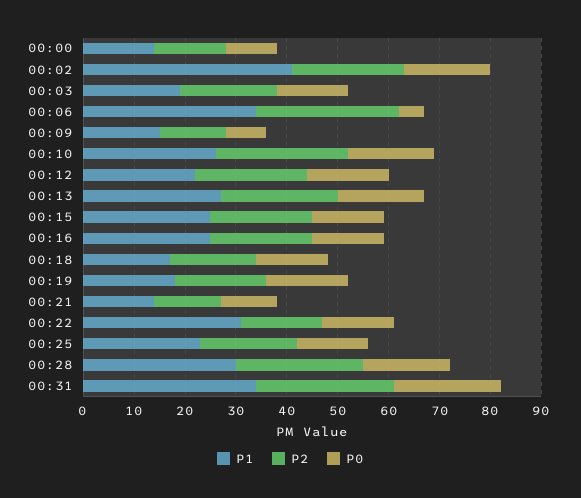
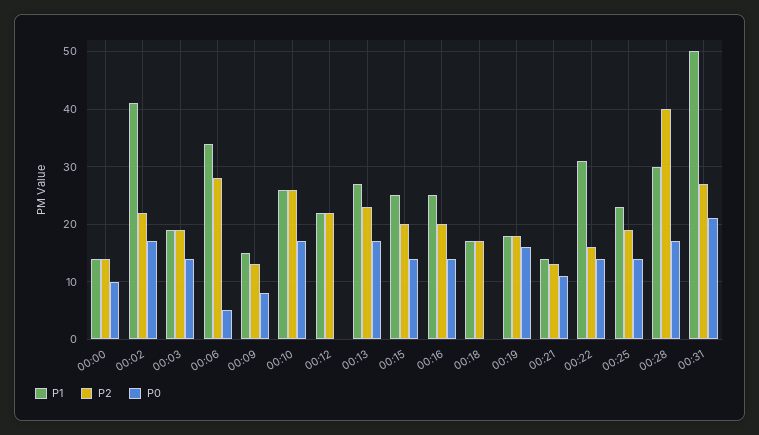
P0, 00:12: 15 -> 0
P0, 00:18: 15 -> 0
P2, 00:28: 25 -> 40
P1, 00:31: 35 -> 50

